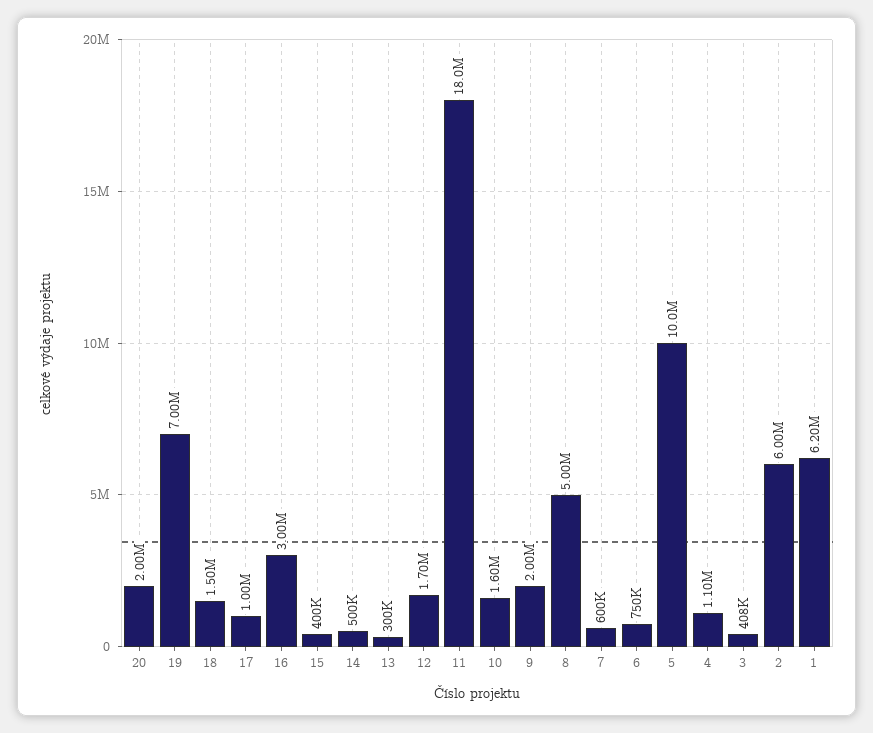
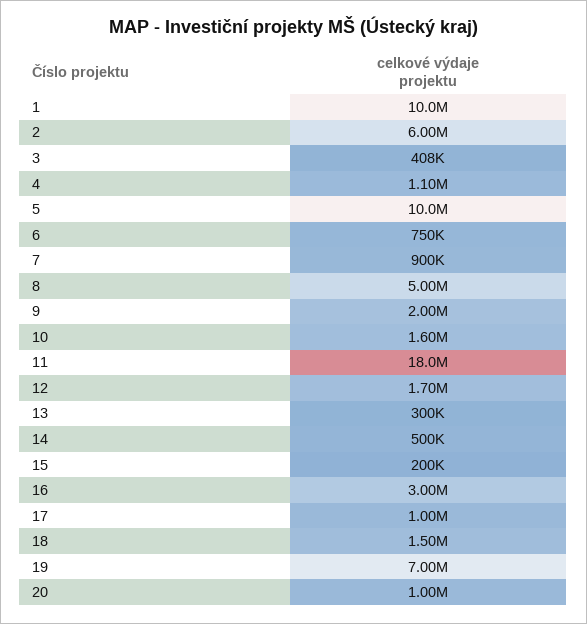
20: 2000000 -> 1000000
15: 400000 -> 200000
7: 600000 -> 900000
1: 6200000 -> 10000000

